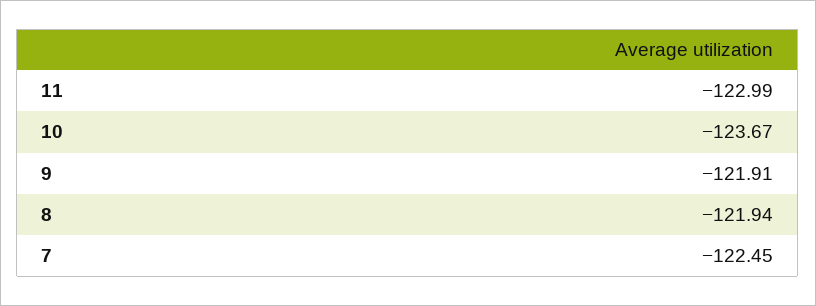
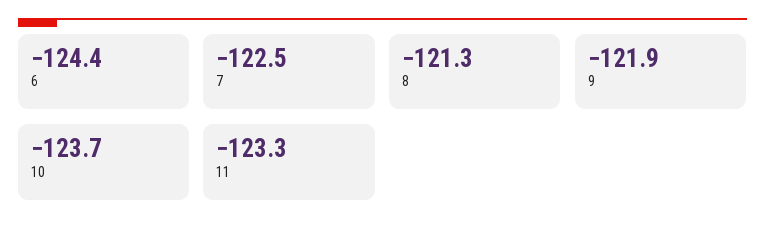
11: -122.99 -> -123.3
8: -121.94 -> -121.3
6: none -> -124.4

